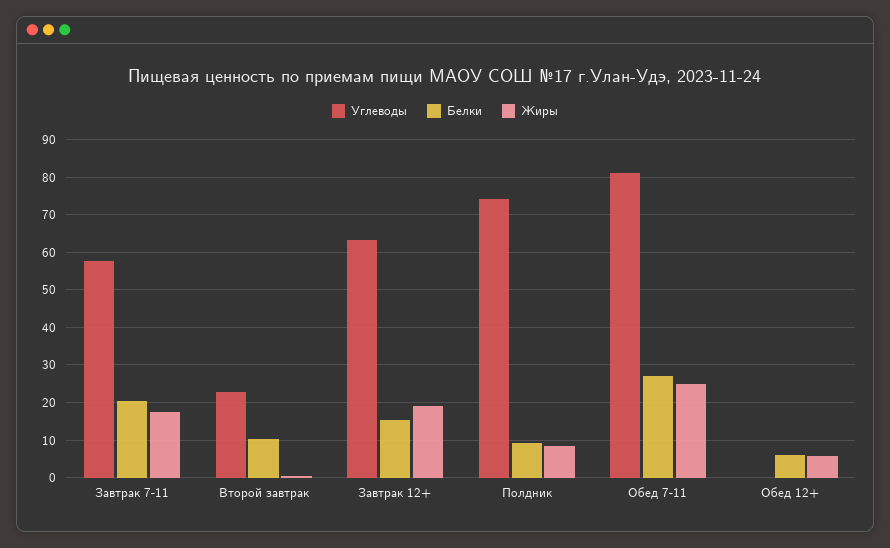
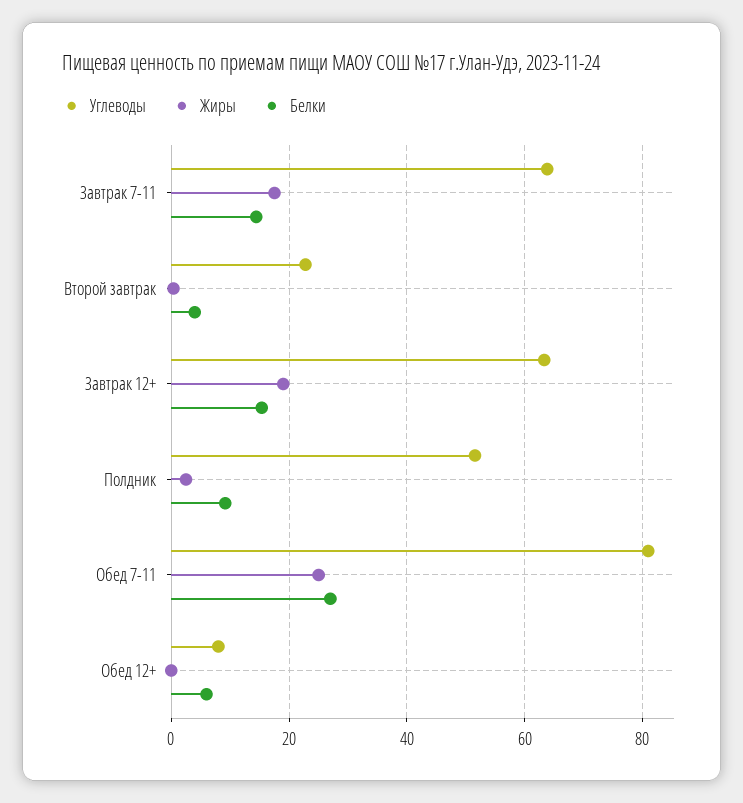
Углеводы, Завтрак 7-11: 58 -> 64
Белки, Завтрак 7-11: 20 -> 14
Белки, Второй завтрак: 10 -> 4
Углеводы, Полдник: 74 -> 52
Жиры, Полдник: 8 -> 2
Углеводы, Обед 12+: 0 -> 8
Жиры, Обед 12+: 6 -> 0

